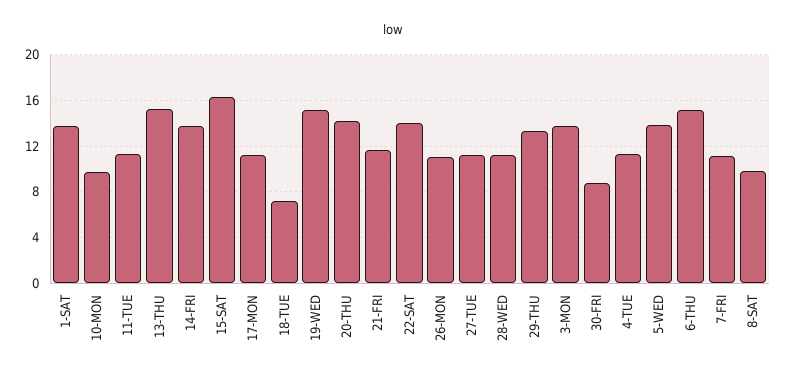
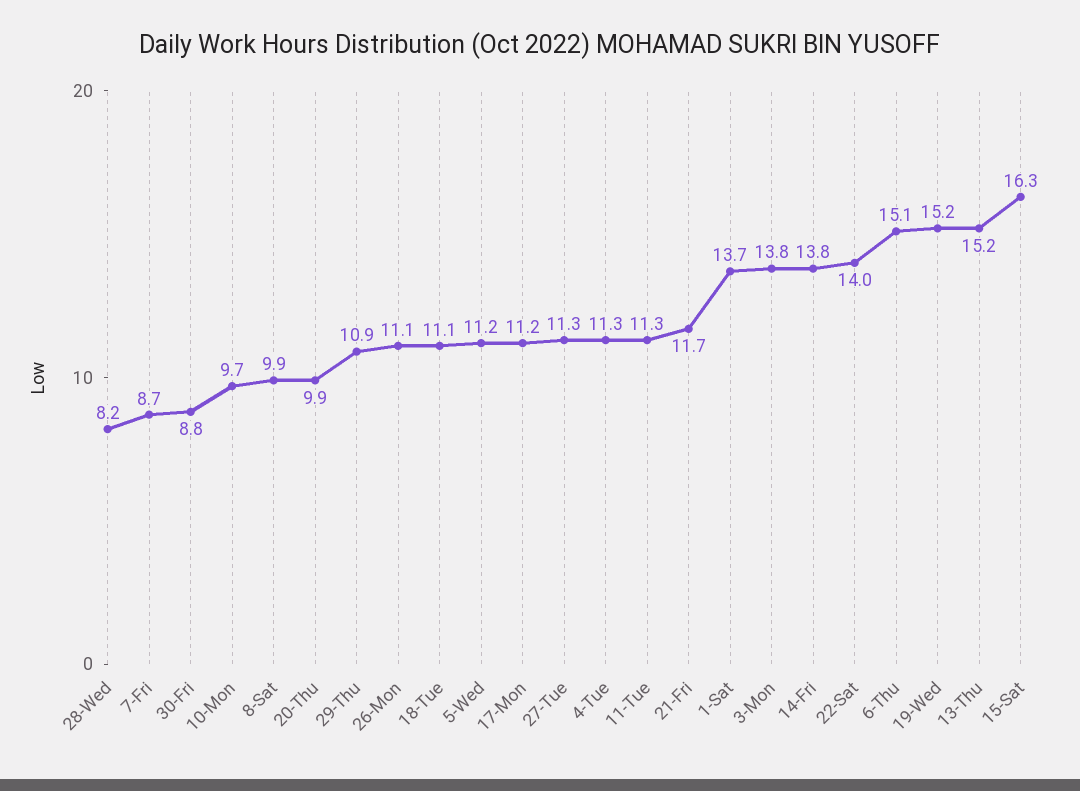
18-TUE: 7 -> 11.1
20-THU: 14 -> 9.9
28-WED: 11 -> 8.2
29-THU: 13 -> 10.9
5-WED: 14 -> 11.2
7-FRI: 11 -> 8.7

